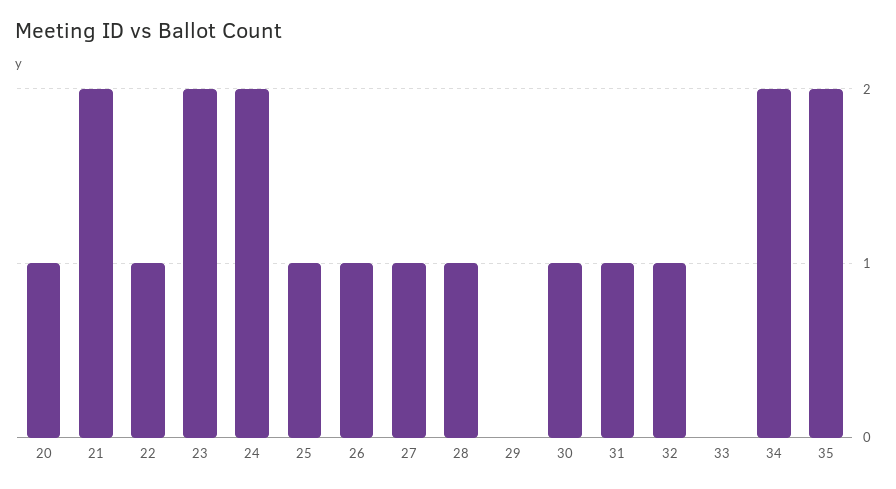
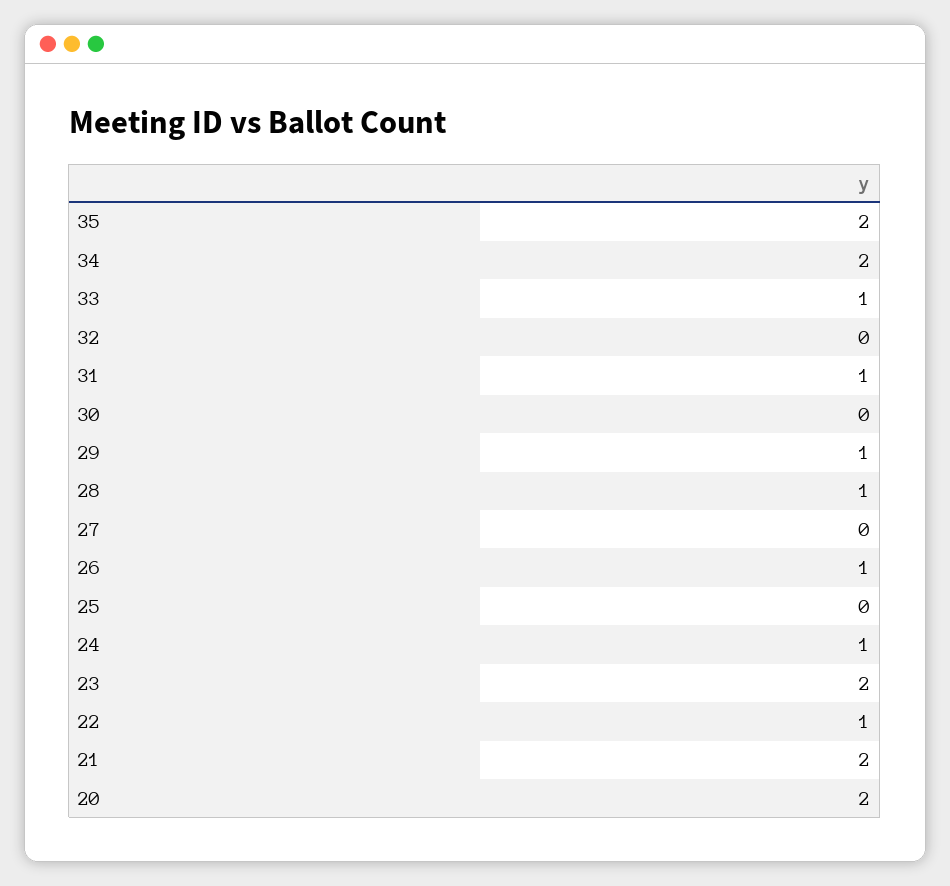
20: 1 -> 2
24: 2 -> 1
25: 1 -> 0
27: 1 -> 0
29: 0 -> 1
30: 1 -> 0
32: 1 -> 0
33: 0 -> 1

